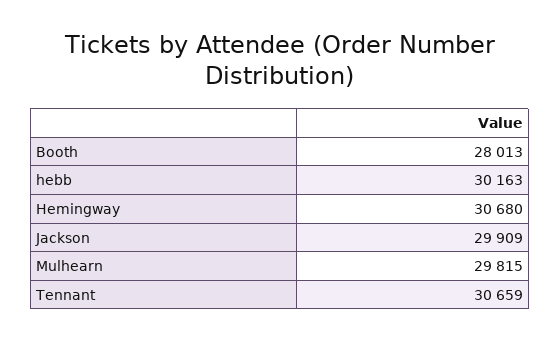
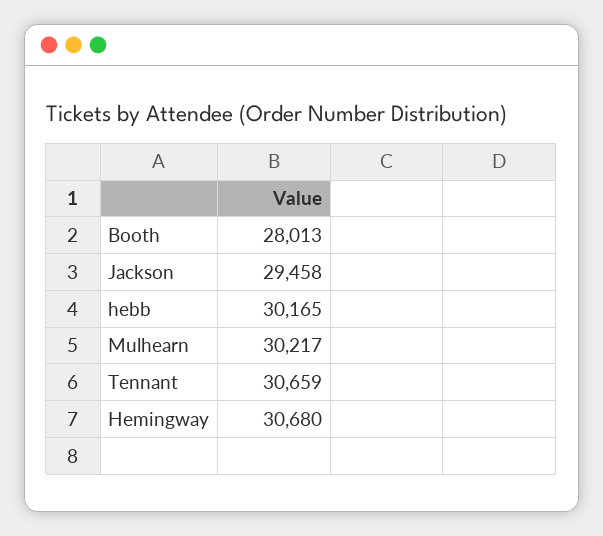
hebb: 30163 -> 30165
Jackson: 29909 -> 29458
Mulhearn: 29815 -> 30217

